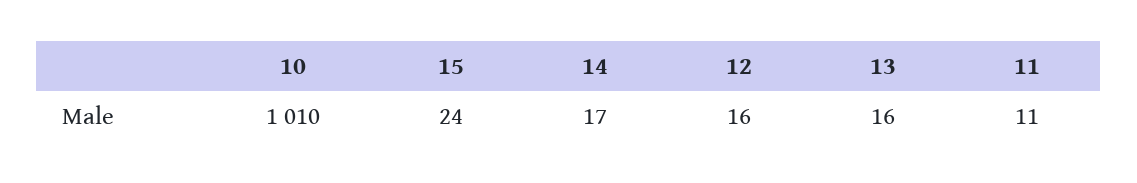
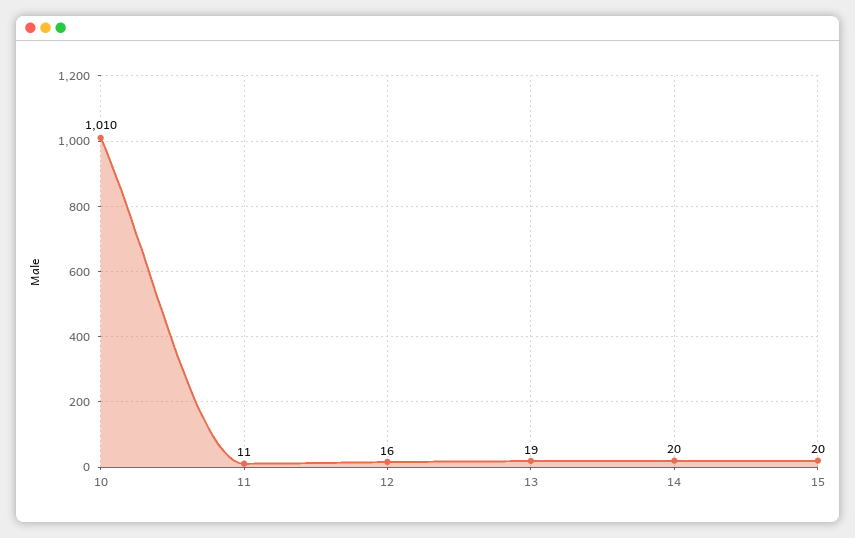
15: 24 -> 20
14: 17 -> 20
13: 16 -> 19

